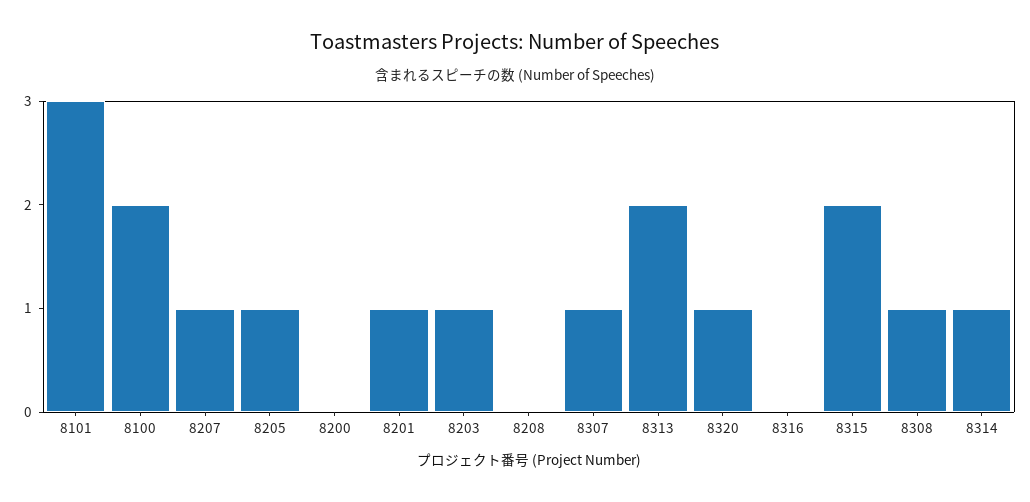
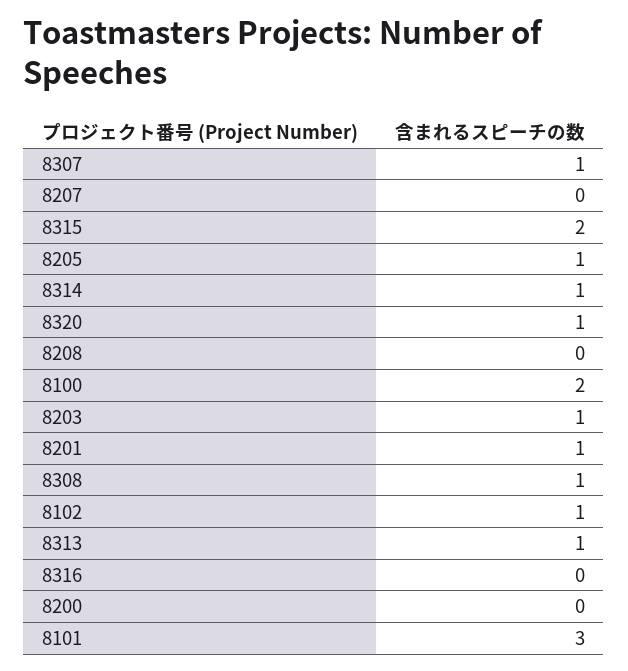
8207: 1 -> 0
8313: 2 -> 1
8102: none -> 1

